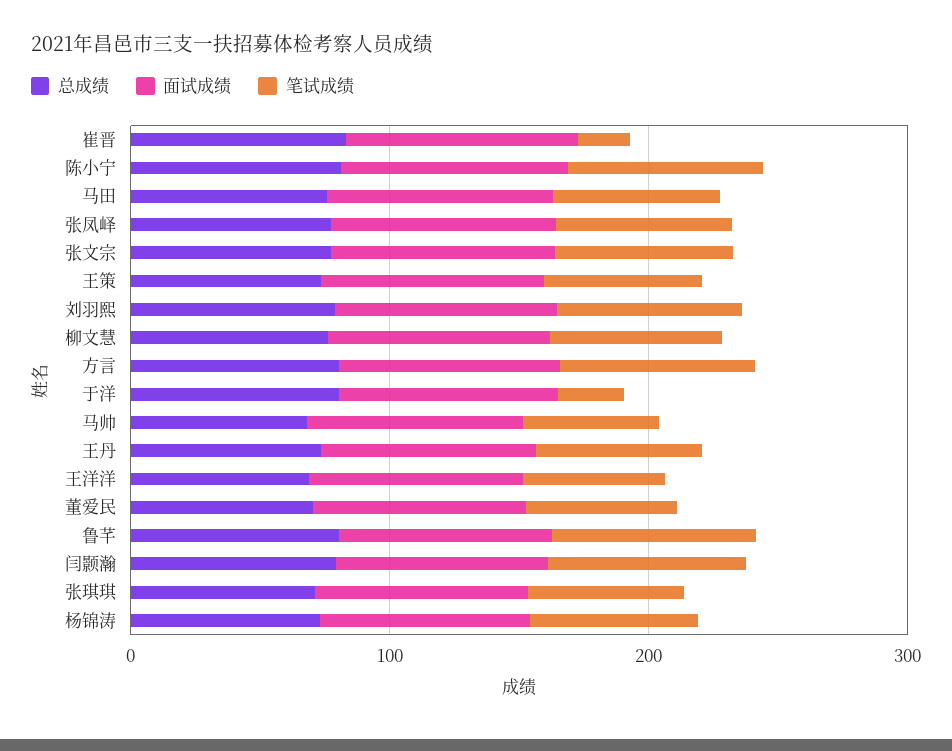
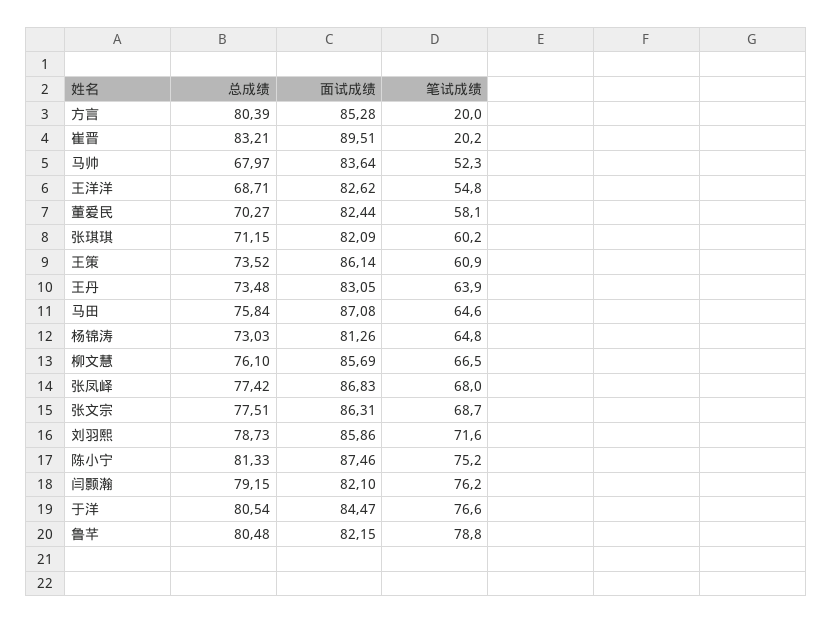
笔试成绩, 方言: 80 -> 20
笔试成绩, 于洋: 20 -> 76.6

